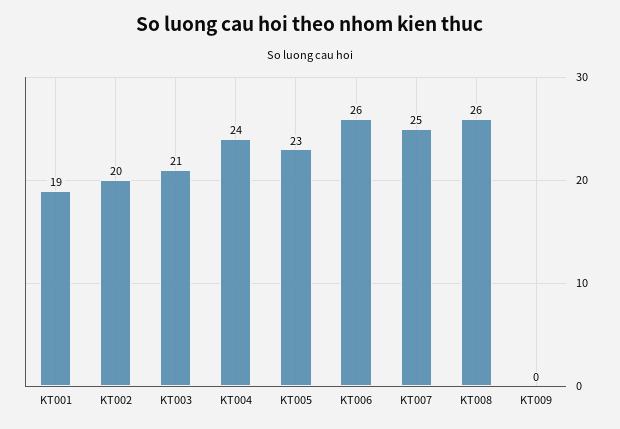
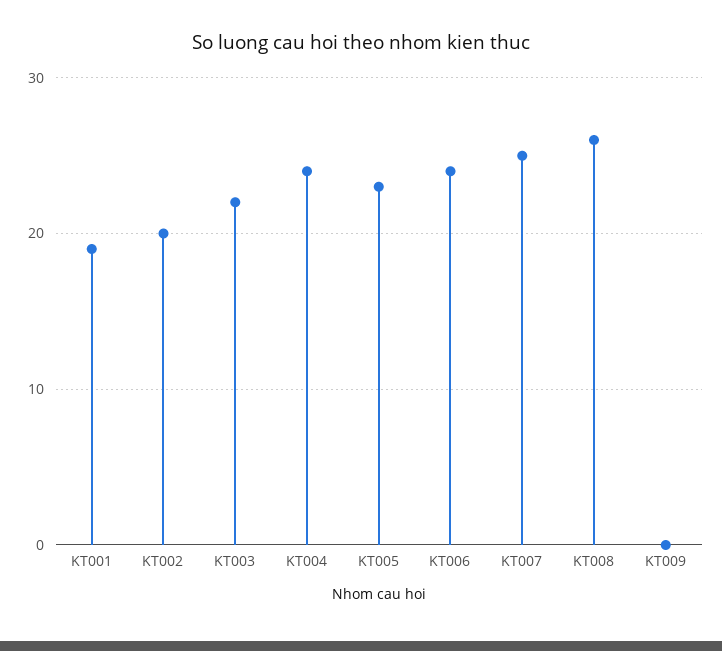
KT003: 21 -> 22
KT006: 26 -> 24

